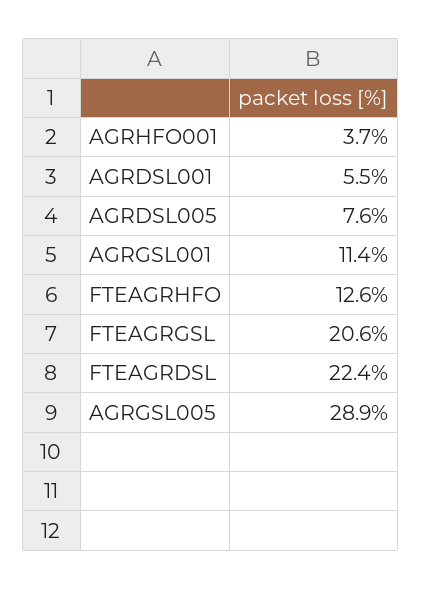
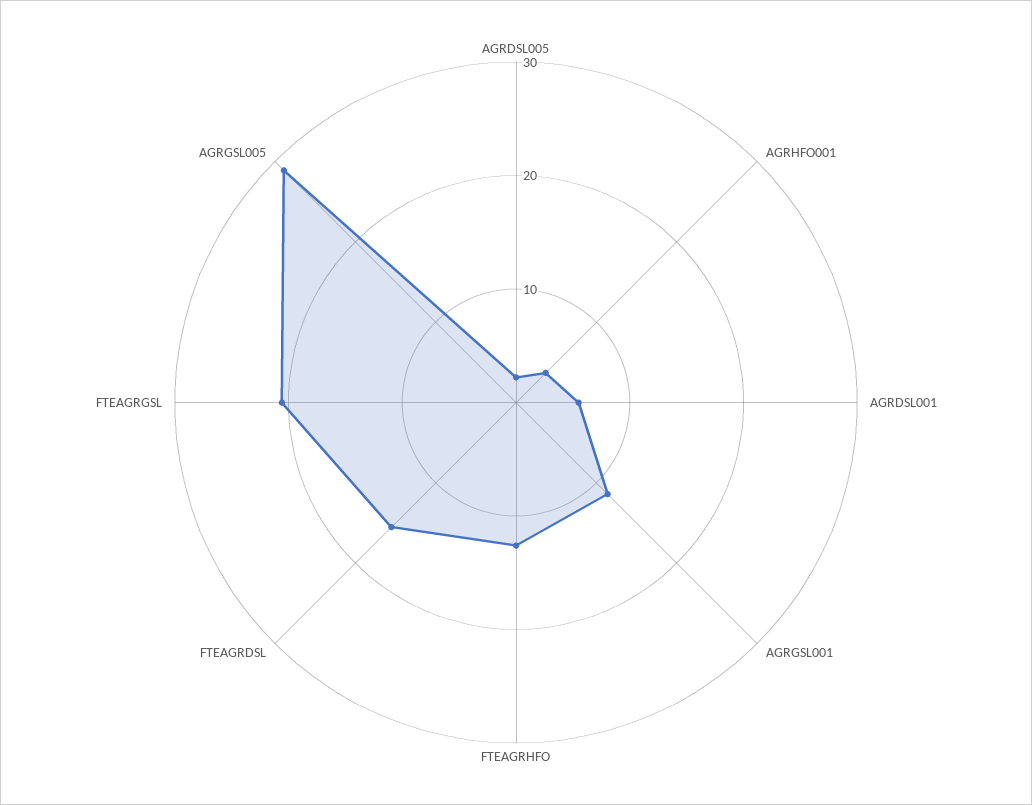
AGRDSL005: 7.6 -> 2
FTEAGRDSL: 22.4 -> 16

